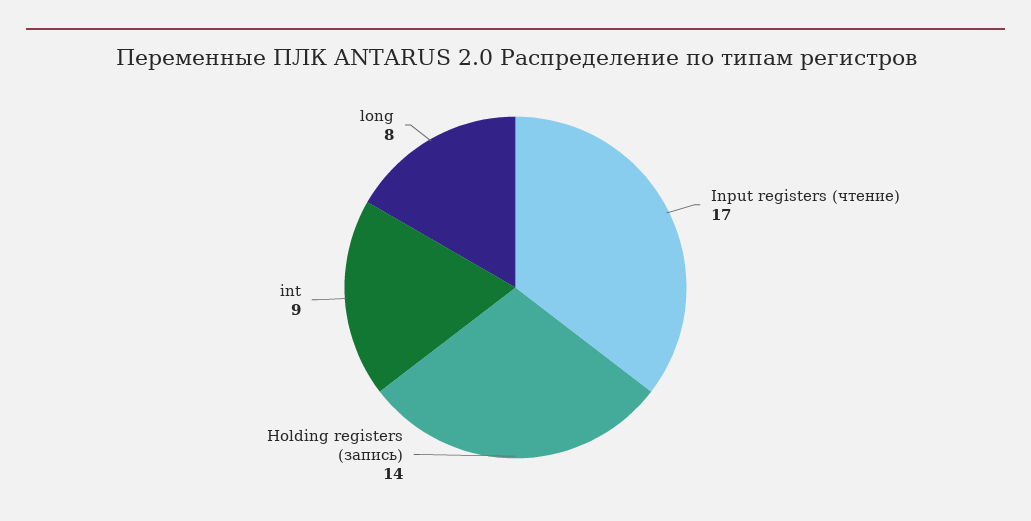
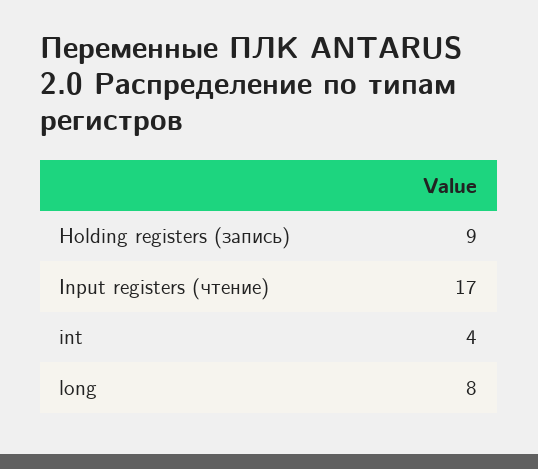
Holding registers (запись): 14 -> 9
int: 9 -> 4

